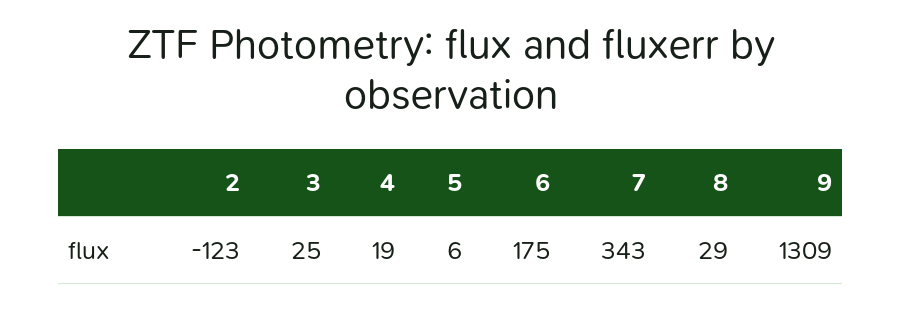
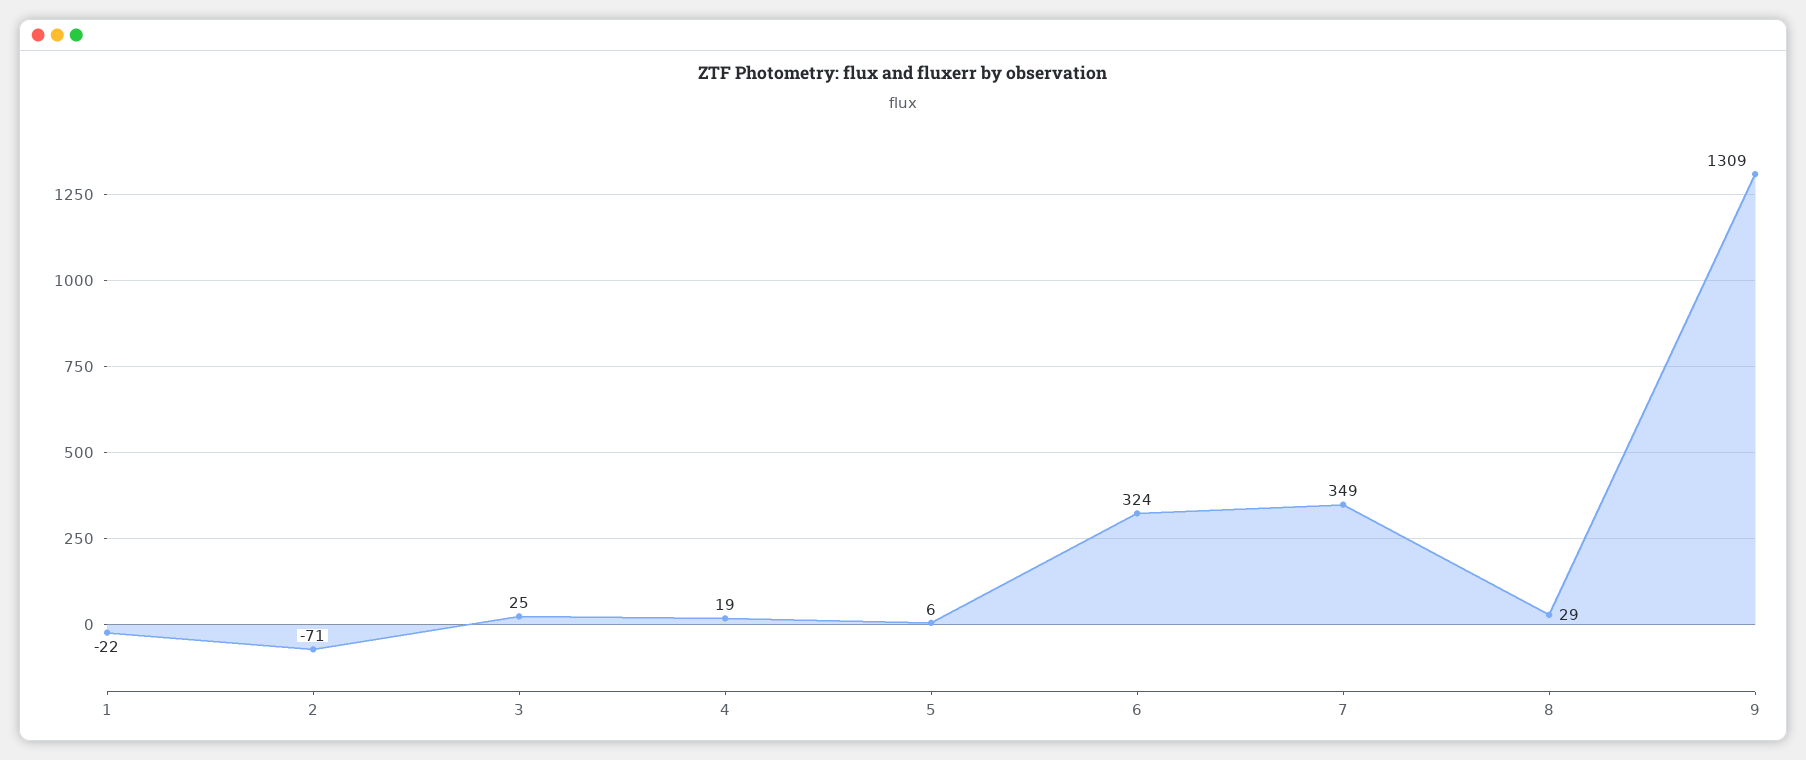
2: -123 -> -71
6: 175 -> 324
7: 343 -> 349
1: none -> -22

